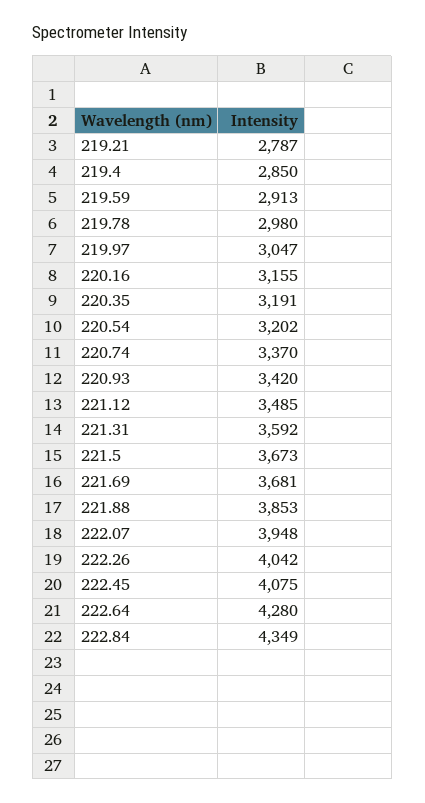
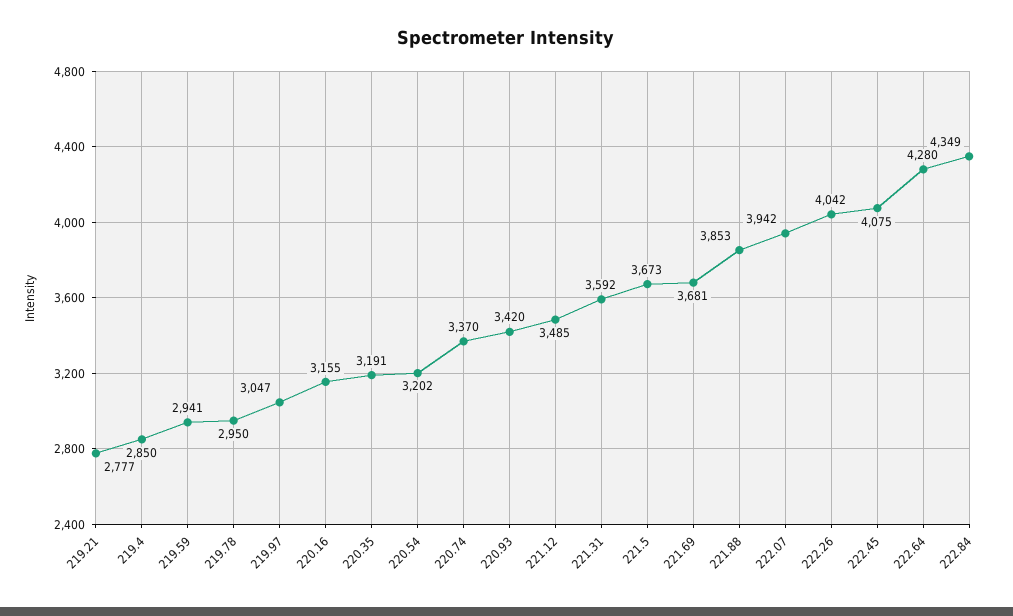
219.21: 2787 -> 2777
219.59: 2913 -> 2941
219.78: 2980 -> 2950
222.07: 3948 -> 3942

